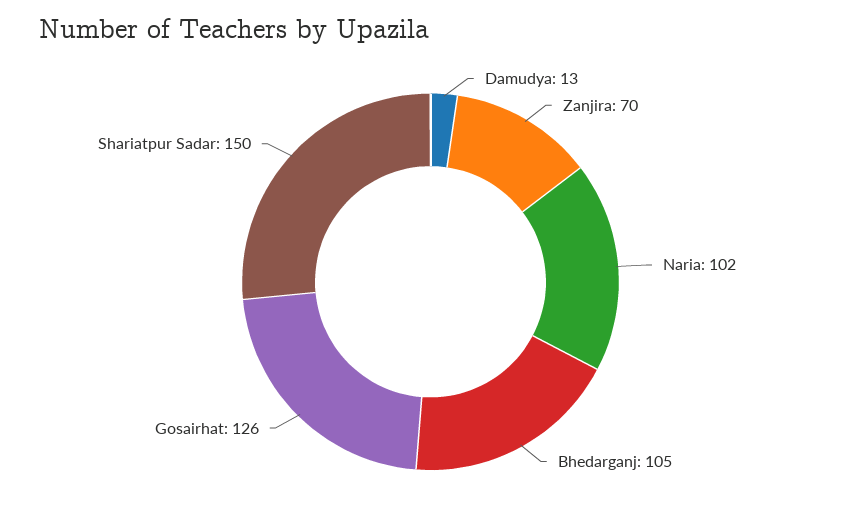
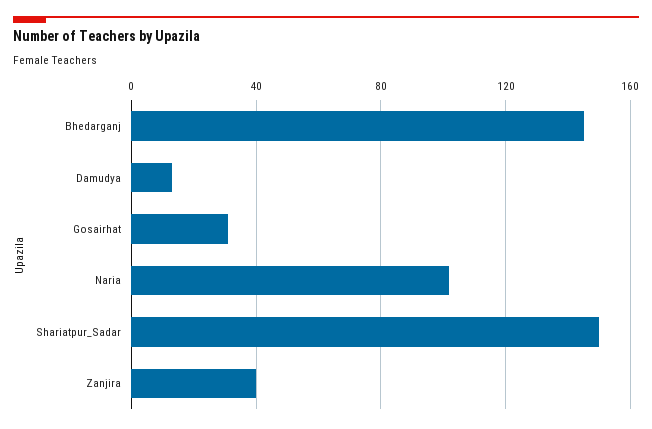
Zanjira: 70 -> 40
Bhedarganj: 105 -> 145
Gosairhat: 126 -> 30

